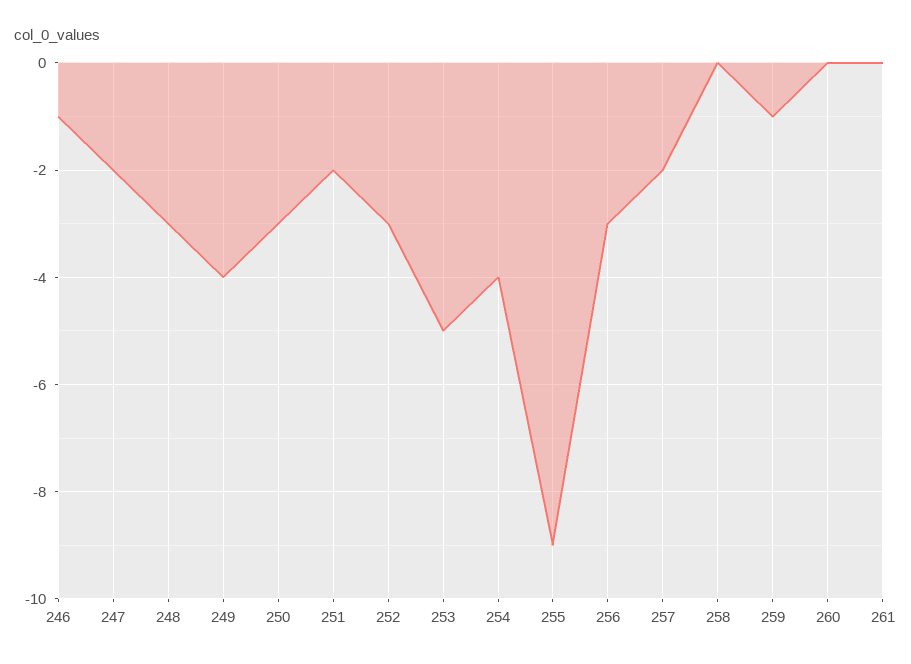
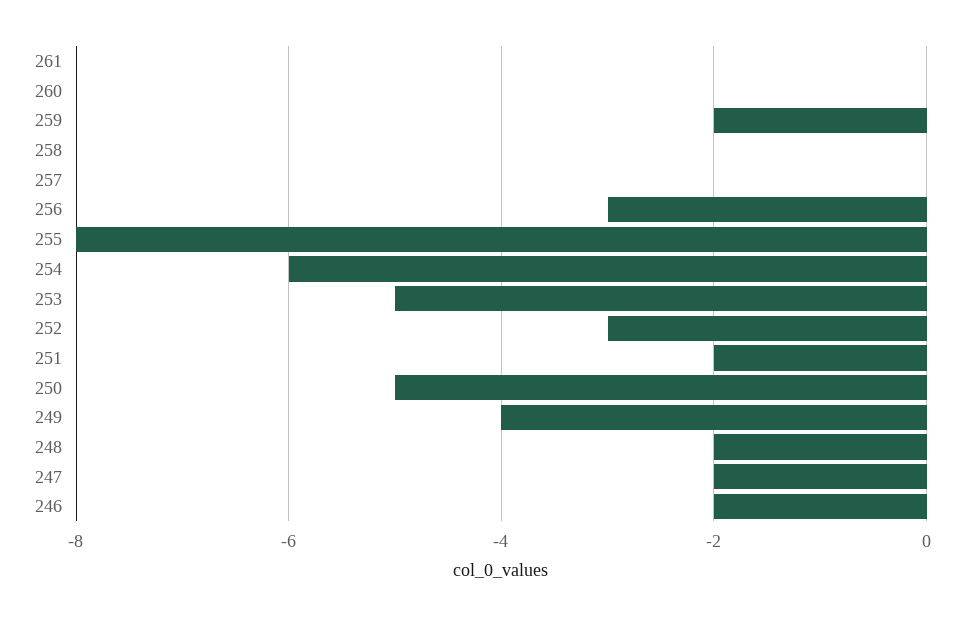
246: -1 -> -2
248: -3 -> -2
250: -3 -> -5
254: -4 -> -6
255: -9 -> -8
257: -2 -> 0
259: -1 -> -2

